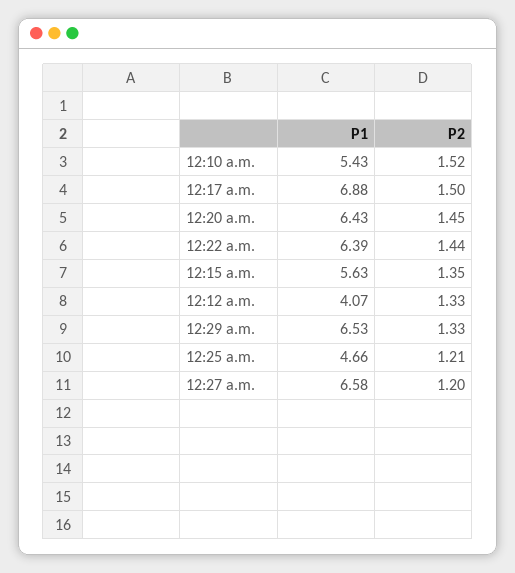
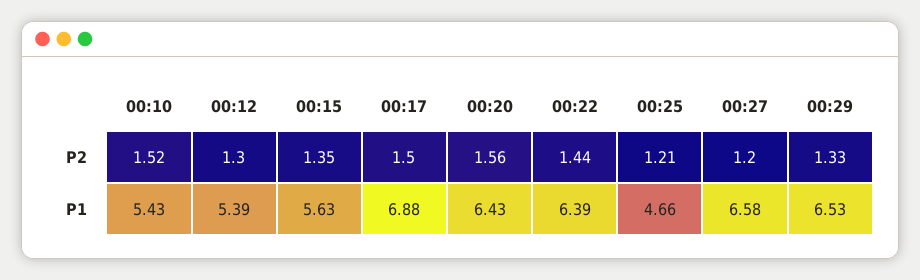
P2, 12:20 a.m.: 1.45 -> 1.56
P1, 12:12 a.m.: 4.07 -> 5.39
P2, 12:12 a.m.: 1.33 -> 1.3

